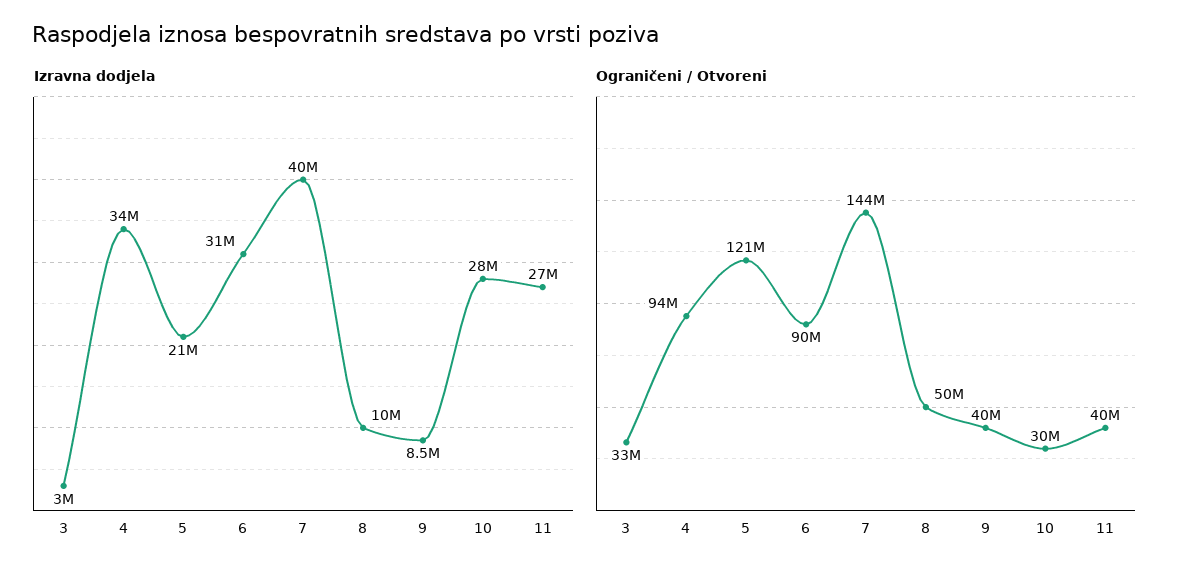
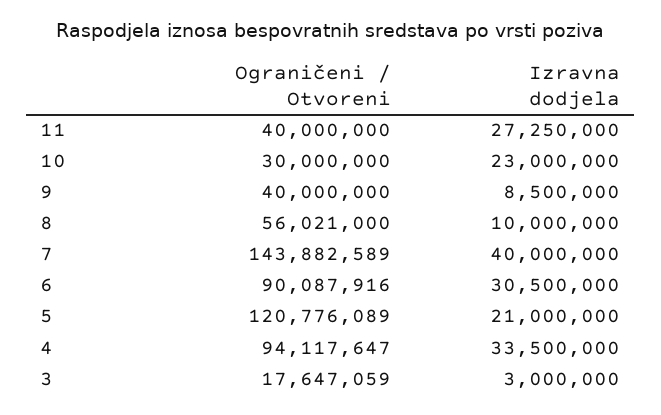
Izravna dodjela, 10: 28000000 -> 23000000
Ograničeni / Otvoreni, 3: 33000000 -> 17647059
Ograničeni / Otvoreni, 8: 50000000 -> 56021000

